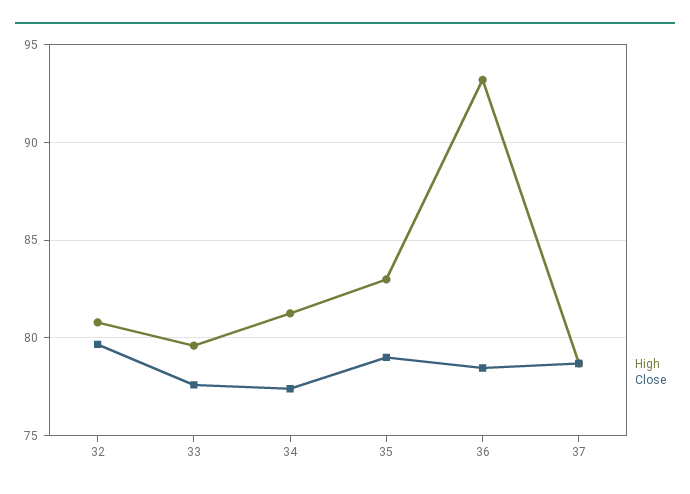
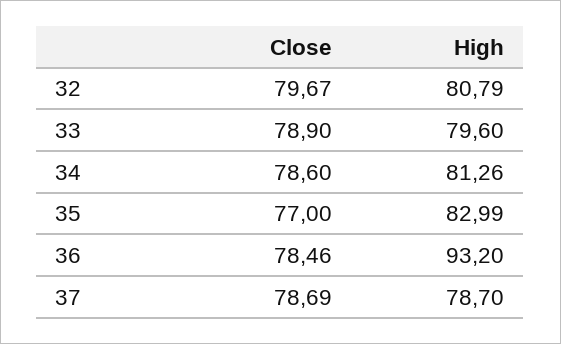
Close, 33: 77.5 -> 78.9
Close, 34: 77.5 -> 78.6
Close, 35: 79 -> 77

